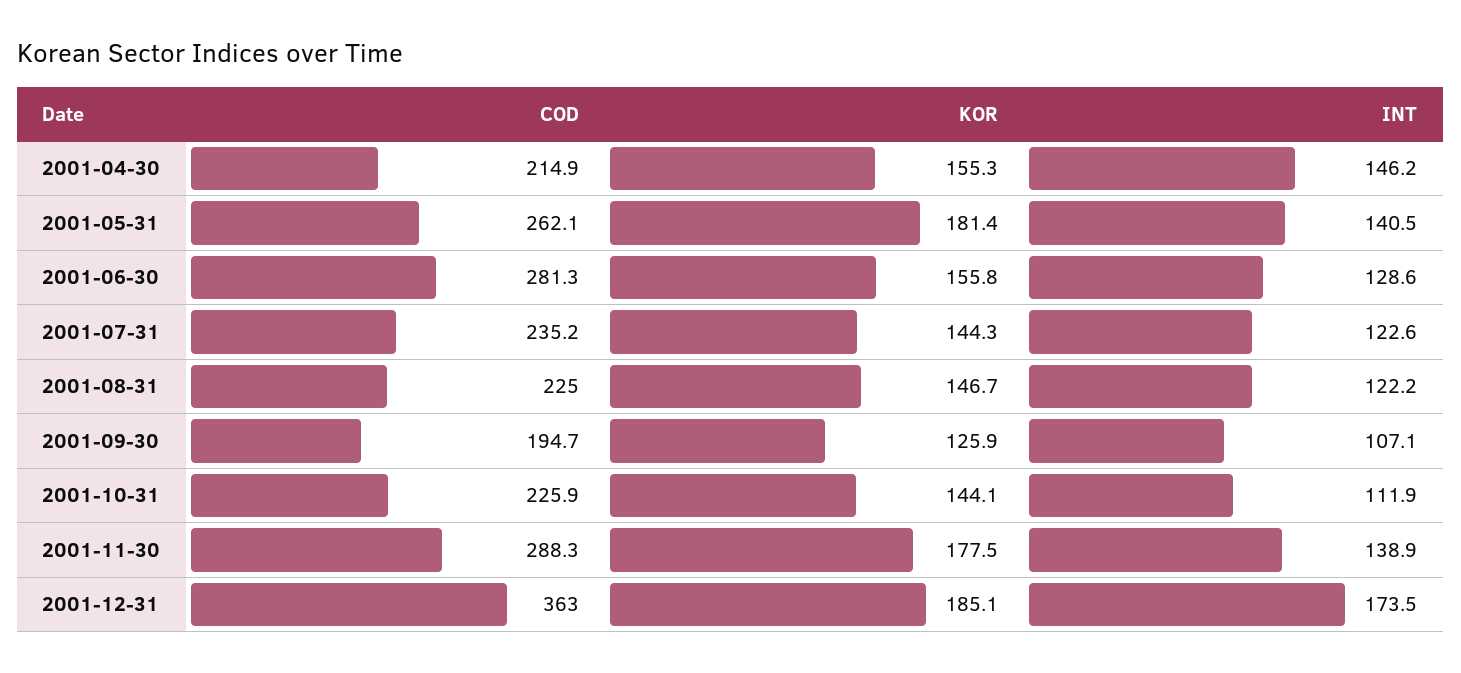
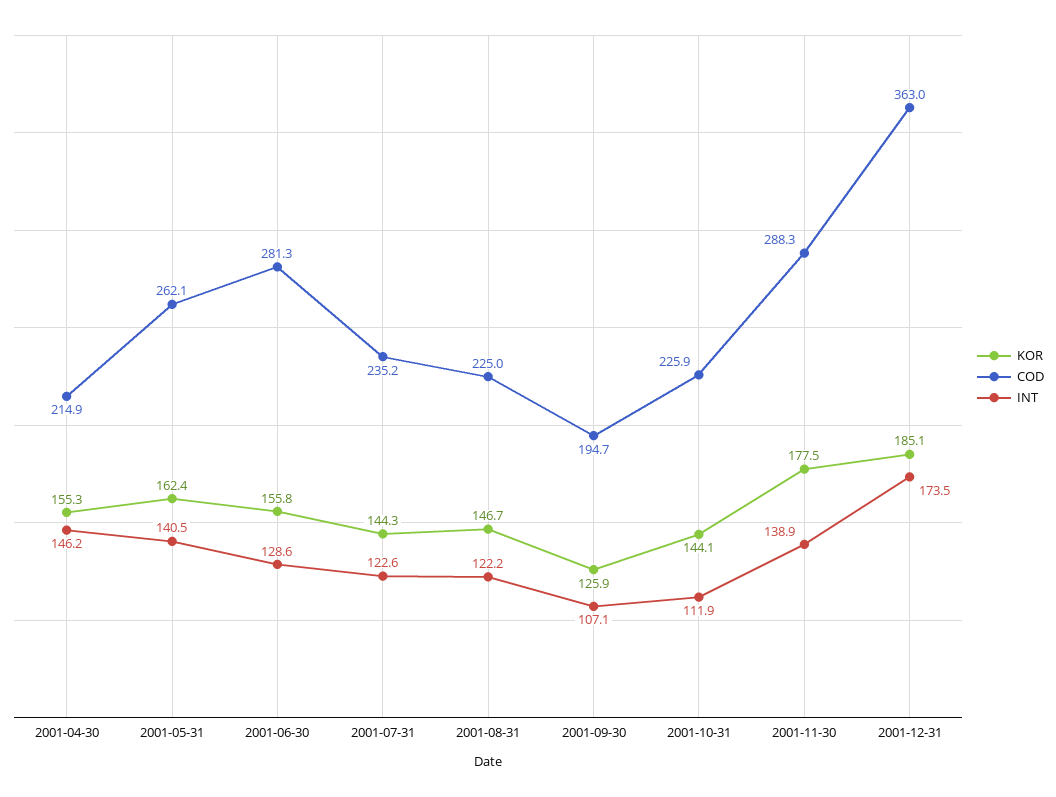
KOR, 2001-05-31: 181.4 -> 162.4

